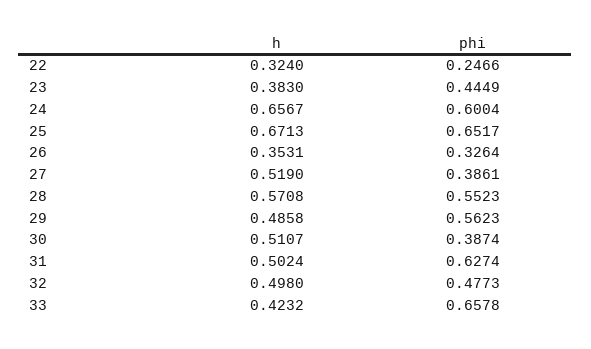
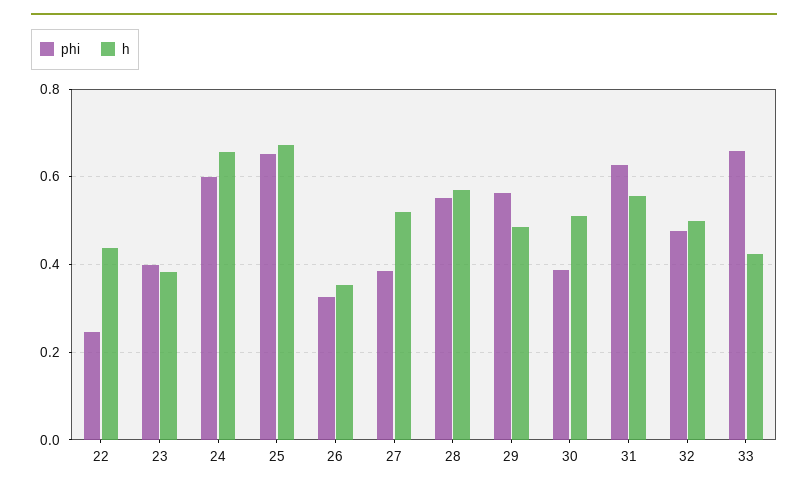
h, 22: 0.324 -> 0.44
phi, 23: 0.4449 -> 0.4
h, 31: 0.5024 -> 0.56

